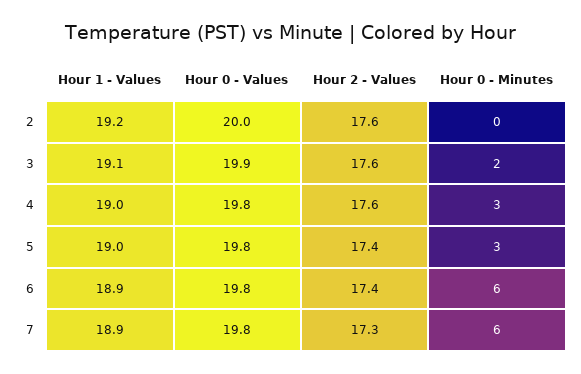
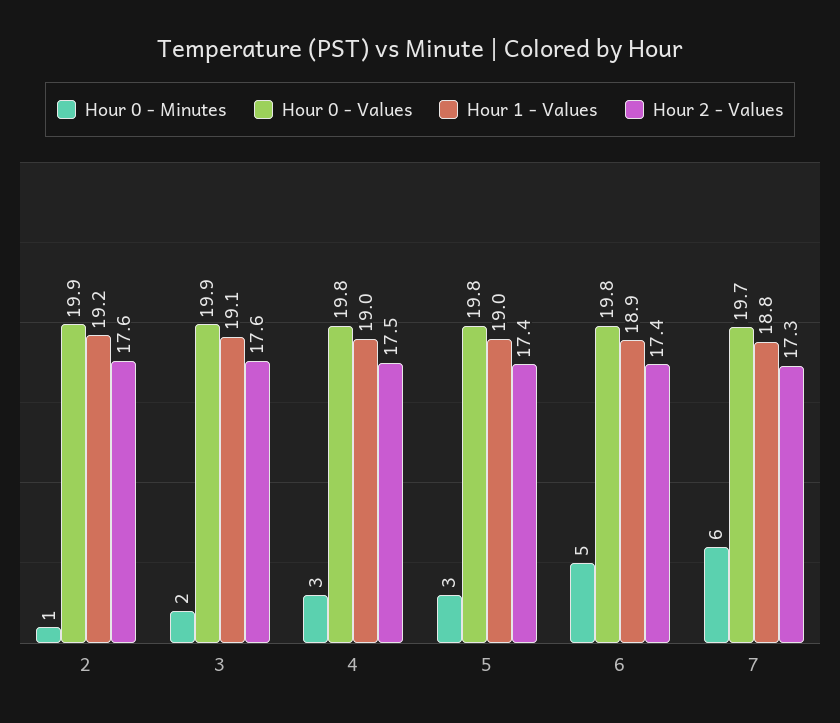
Hour 0 - Values, 2: 20 -> 19.9
Hour 0 - Minutes, 2: 0 -> 1
Hour 2 - Values, 4: 17.6 -> 17.5
Hour 0 - Minutes, 6: 6 -> 5
Hour 1 - Values, 7: 18.9 -> 18.8
Hour 0 - Values, 7: 19.8 -> 19.7

